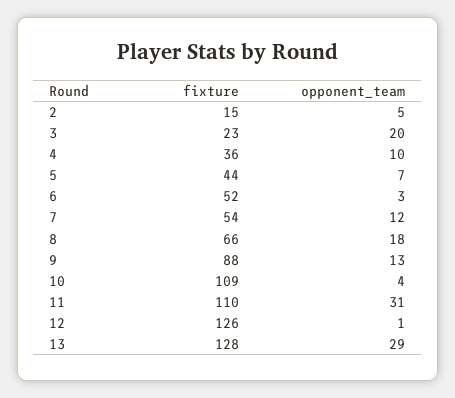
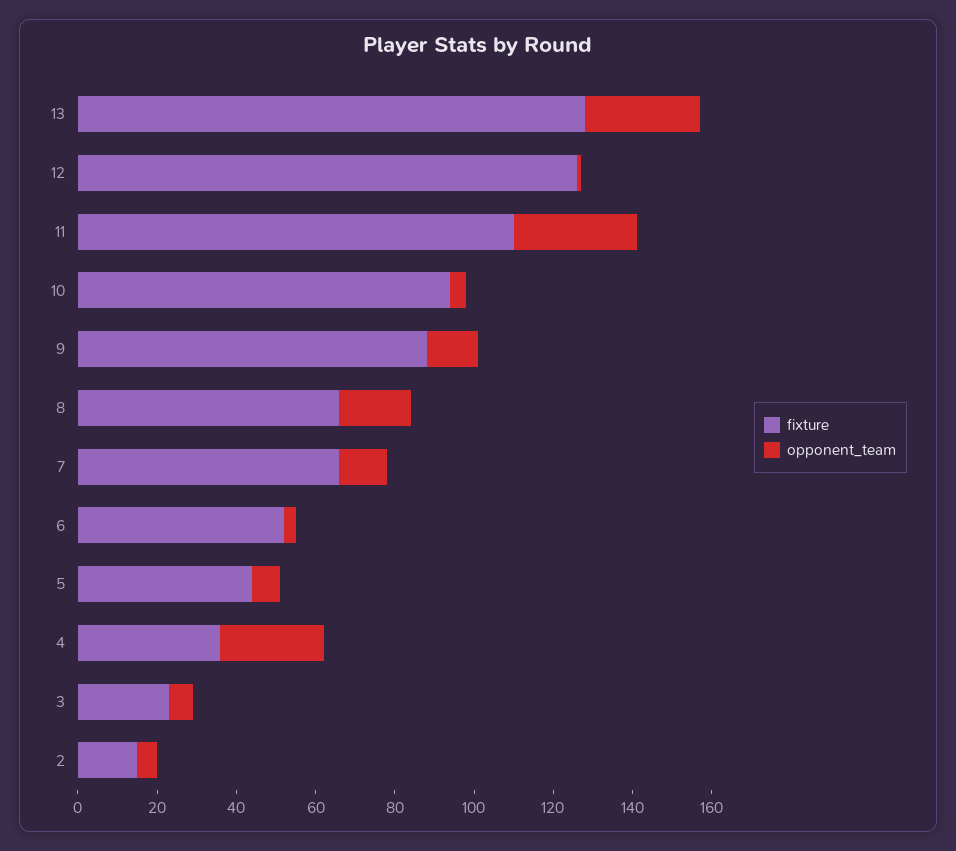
opponent_team, 3: 20 -> 5
opponent_team, 4: 10 -> 25
fixture, 7: 54 -> 65
fixture, 10: 109 -> 95

